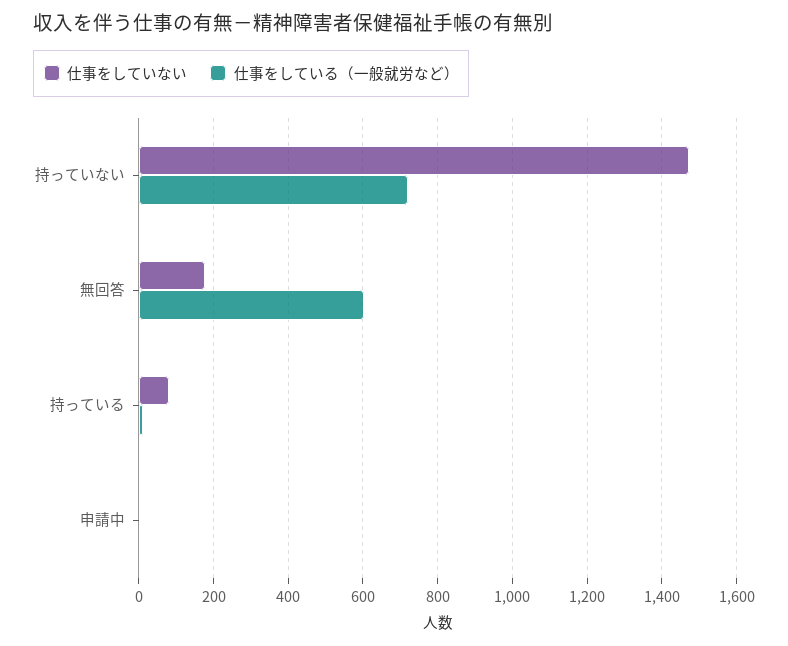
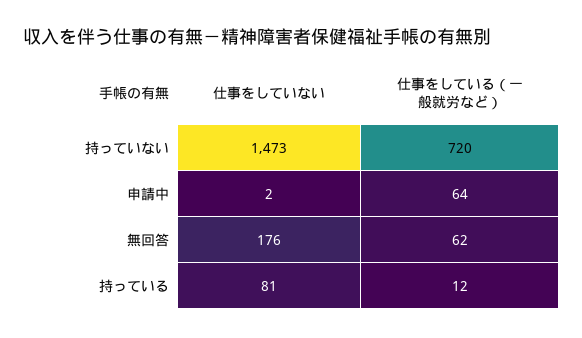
仕事をしている（一般就労など）, 無回答: 600 -> 62
仕事をしている（一般就労など）, 申請中: 0 -> 64

